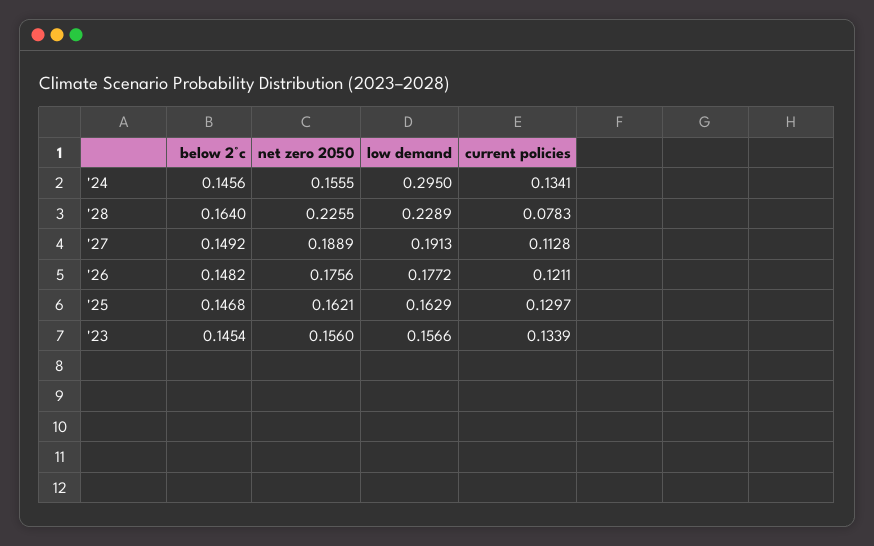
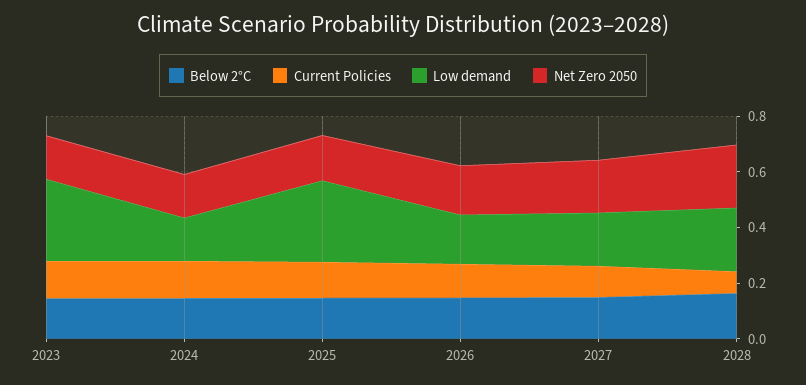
low demand, '24: 0.295 -> 0.15
low demand, '25: 0.1629 -> 0.3
low demand, '23: 0.1566 -> 0.3

